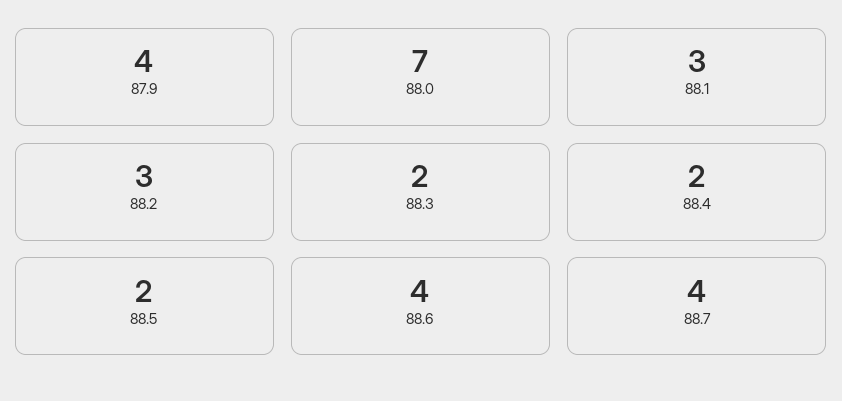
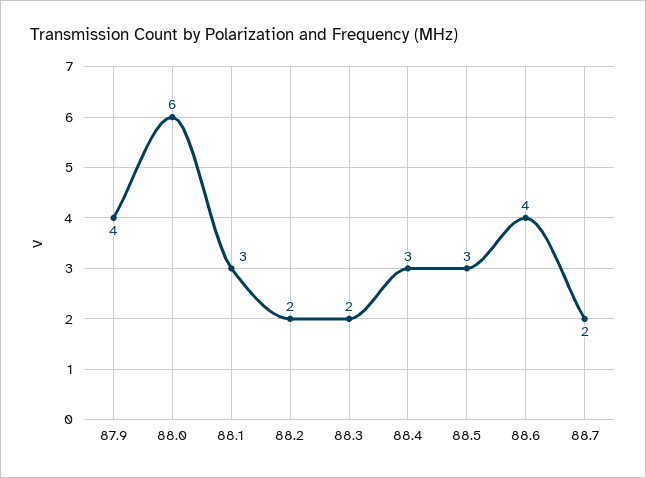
88.0: 7 -> 6
88.2: 3 -> 2
88.4: 2 -> 3
88.5: 2 -> 3
88.7: 4 -> 2

